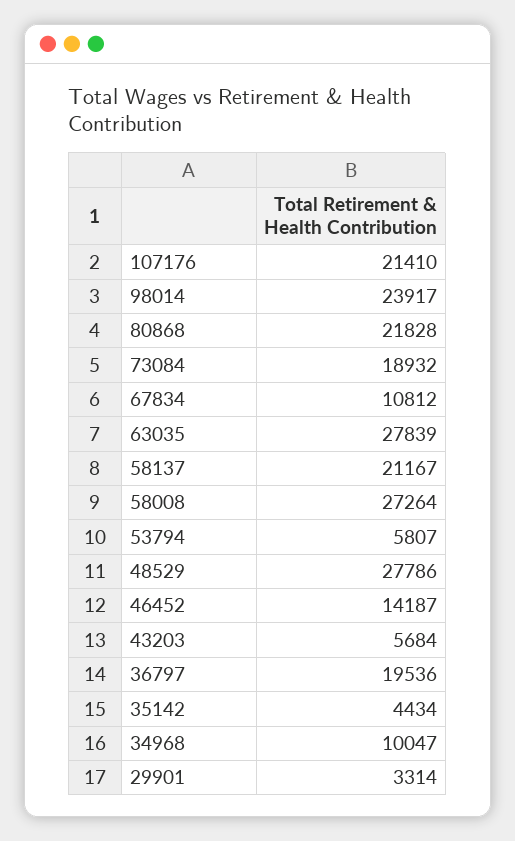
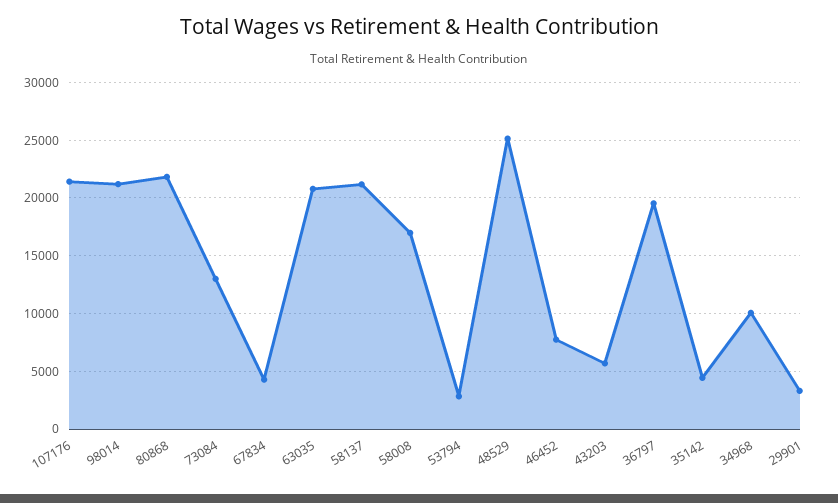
98014: 23917 -> 21000
73084: 18932 -> 13000
67834: 10812 -> 4000
63035: 27839 -> 21000
58008: 27264 -> 17000
53794: 5807 -> 3000
48529: 27786 -> 25000
46452: 14187 -> 8000

